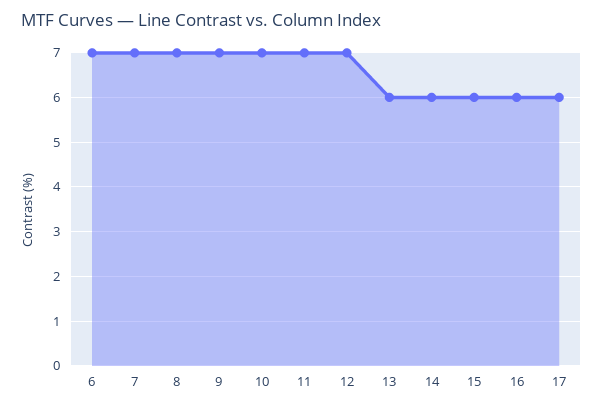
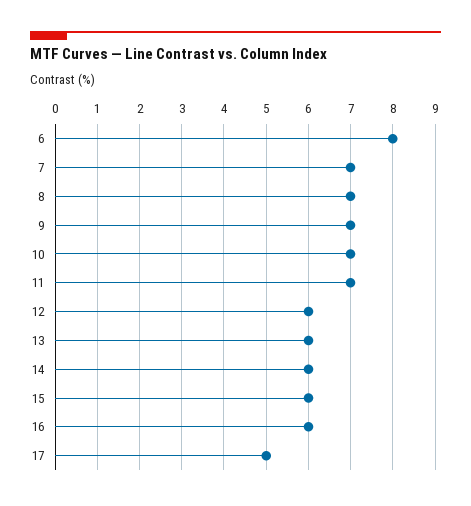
6: 7 -> 8
12: 7 -> 6
17: 6 -> 5

